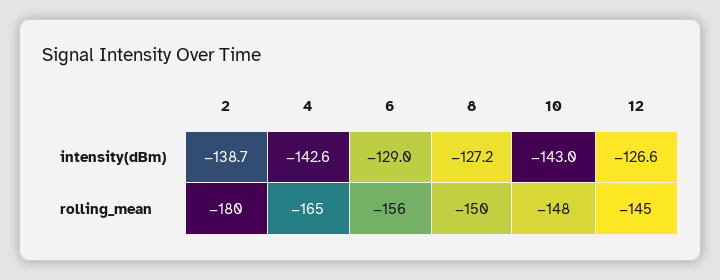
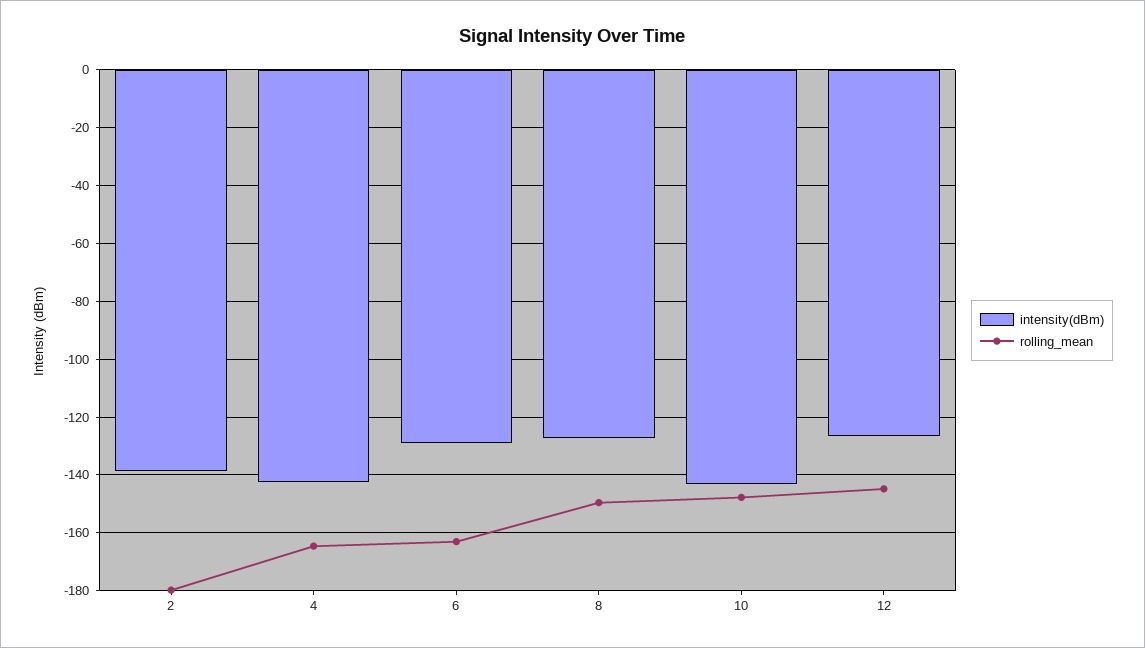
rolling_mean, 6: -156 -> -162.5

